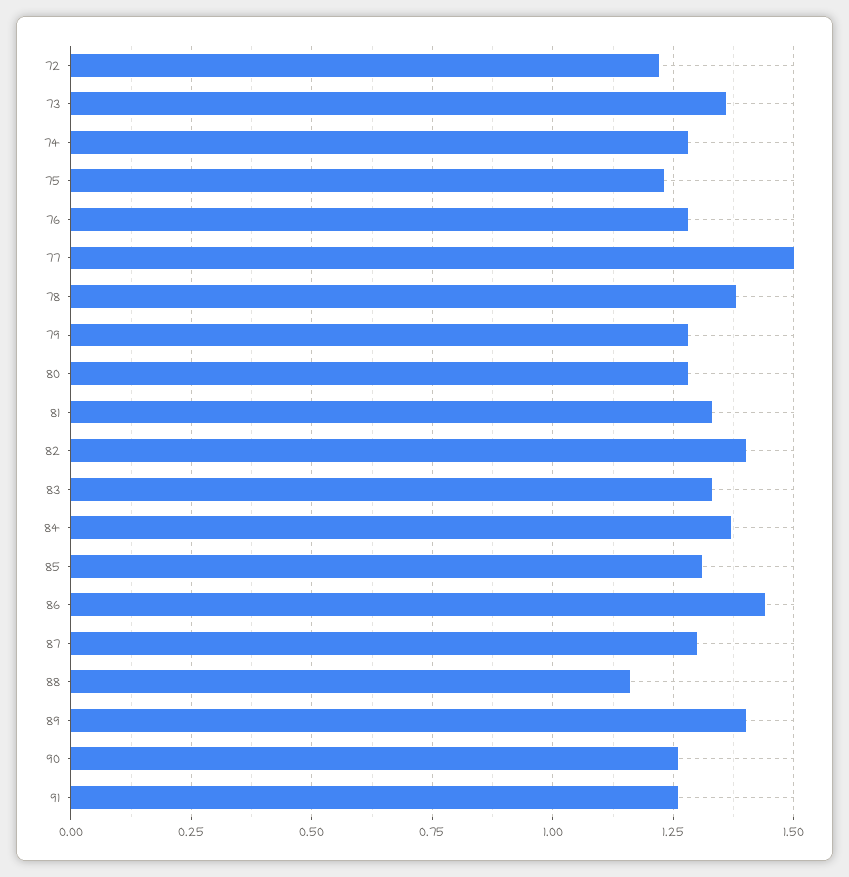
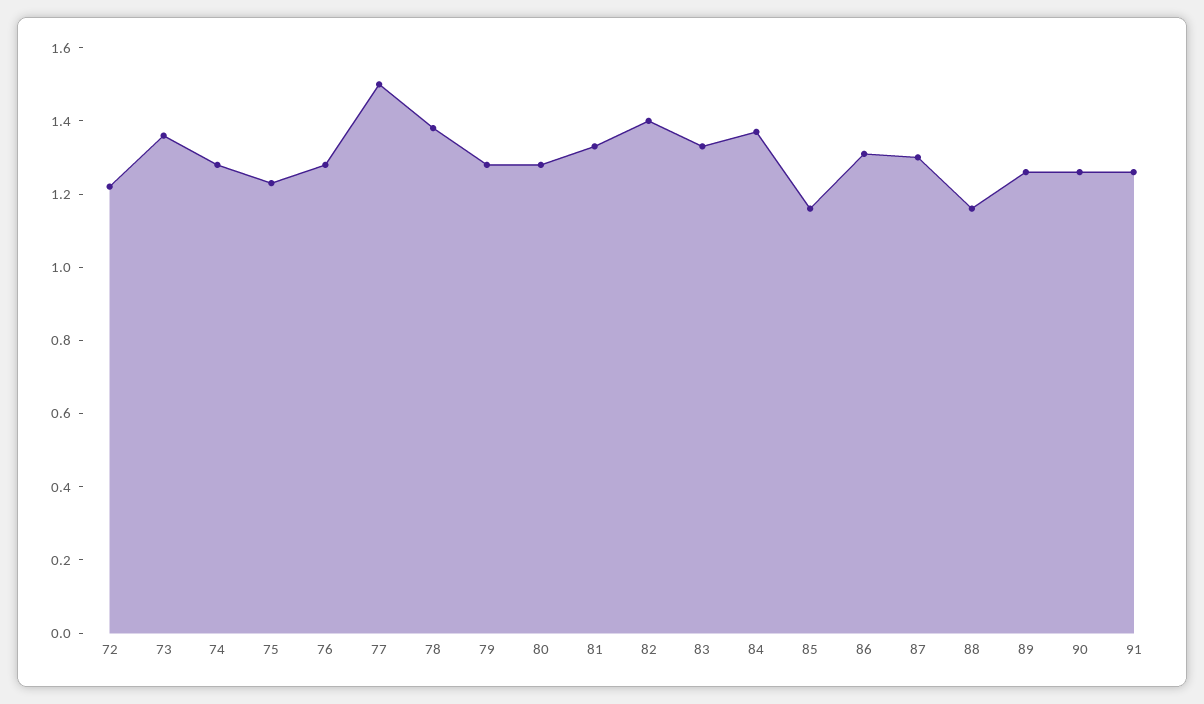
85: 1.3 -> 1.15
86: 1.45 -> 1.3
89: 1.4 -> 1.25

